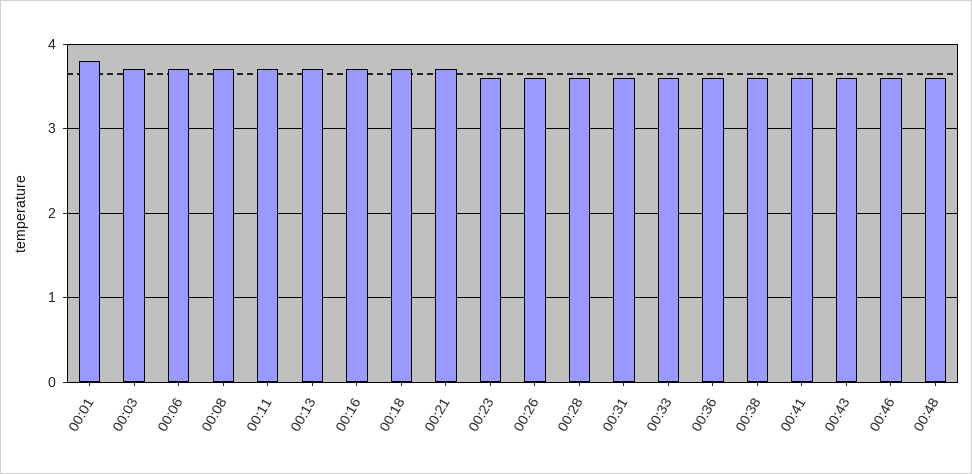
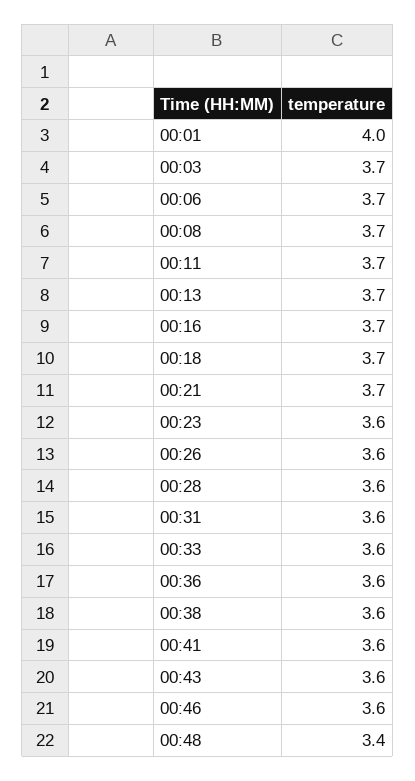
00:01: 3.8 -> 4
00:48: 3.6 -> 3.4

